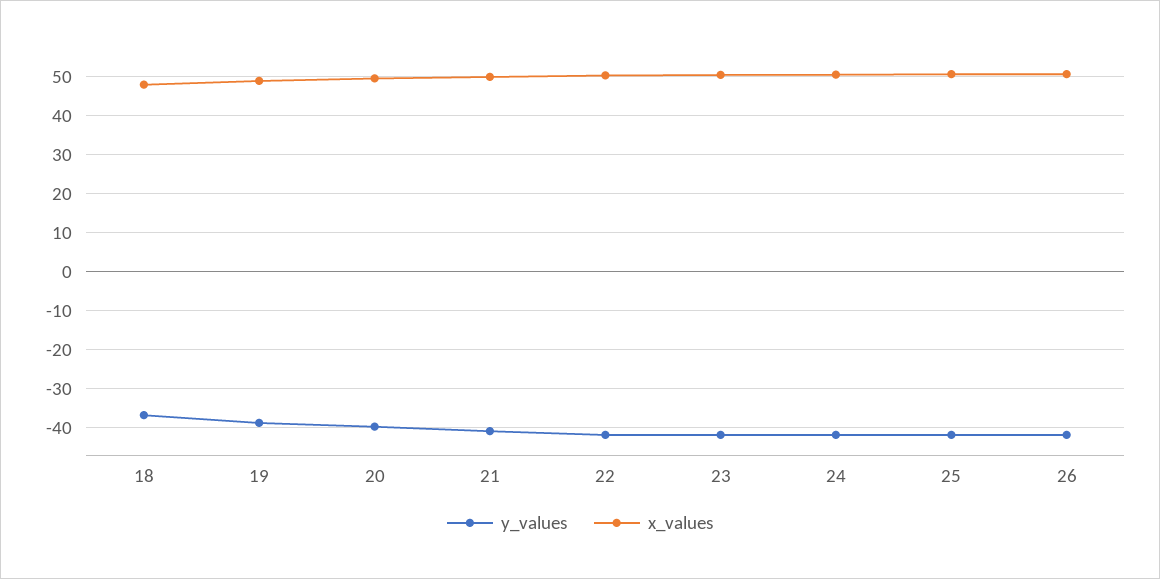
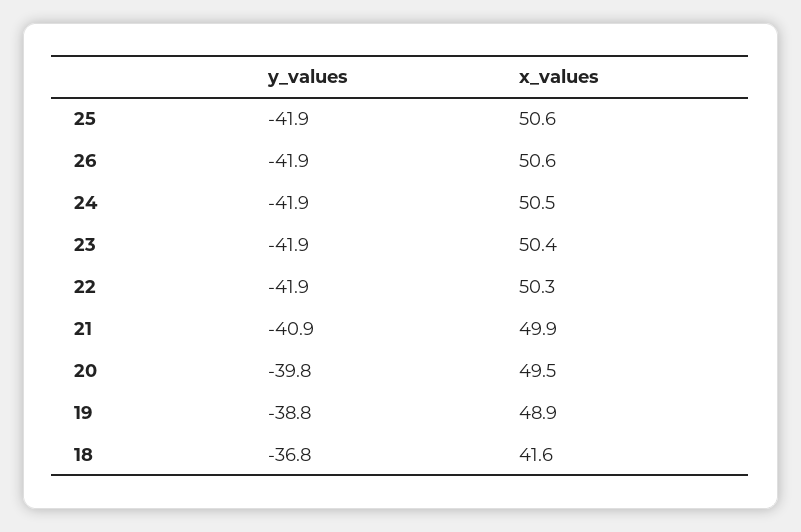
x_values, 18: 48 -> 41.6

